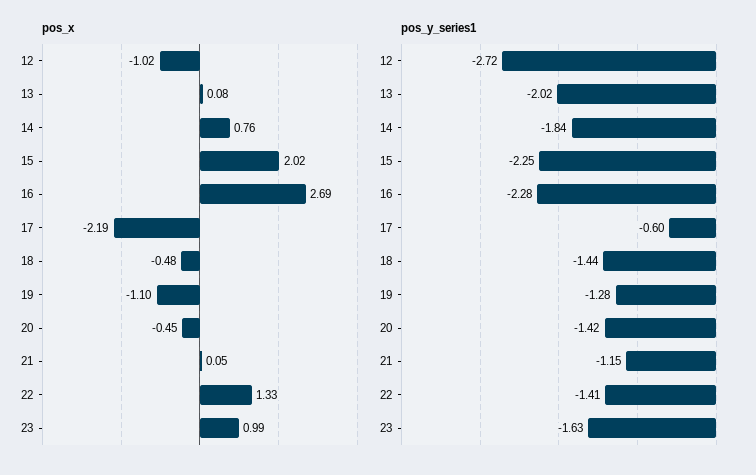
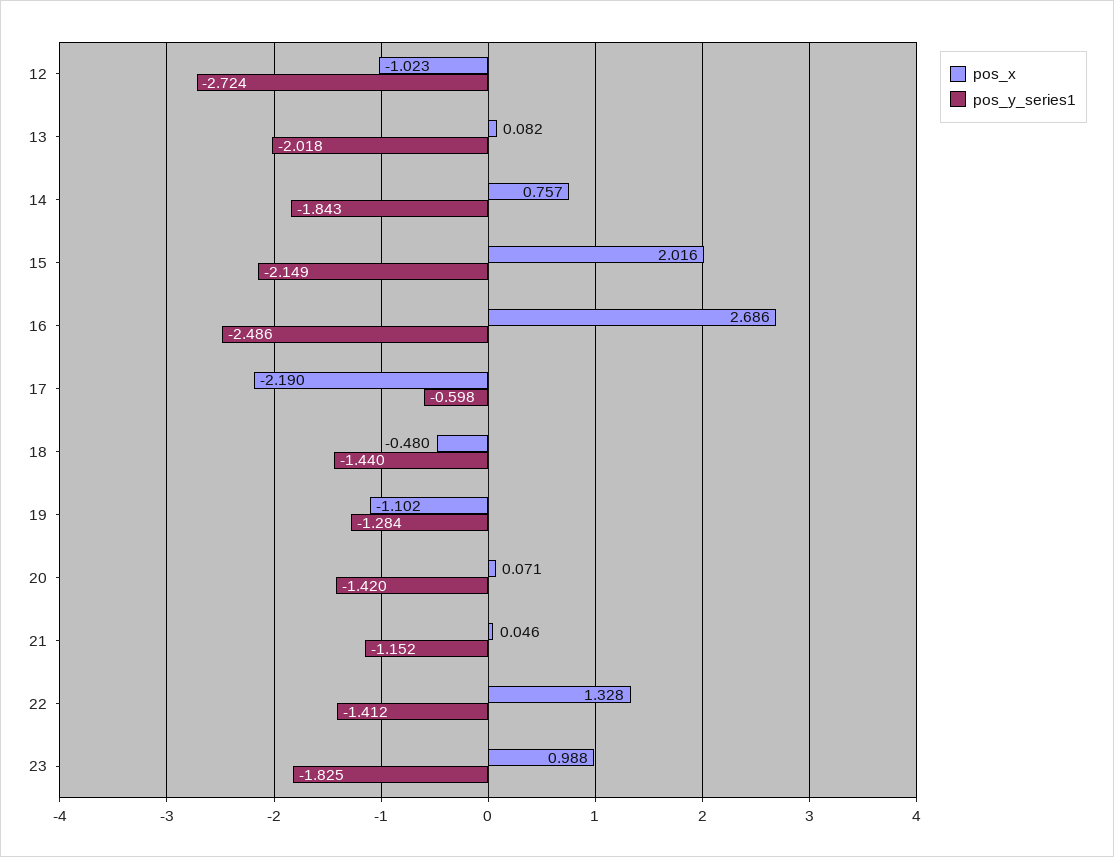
pos_x, 20: -0.45 -> 0.071
pos_y_series1, 15: -2.25 -> -2.149
pos_y_series1, 16: -2.28 -> -2.486
pos_y_series1, 23: -1.63 -> -1.825

